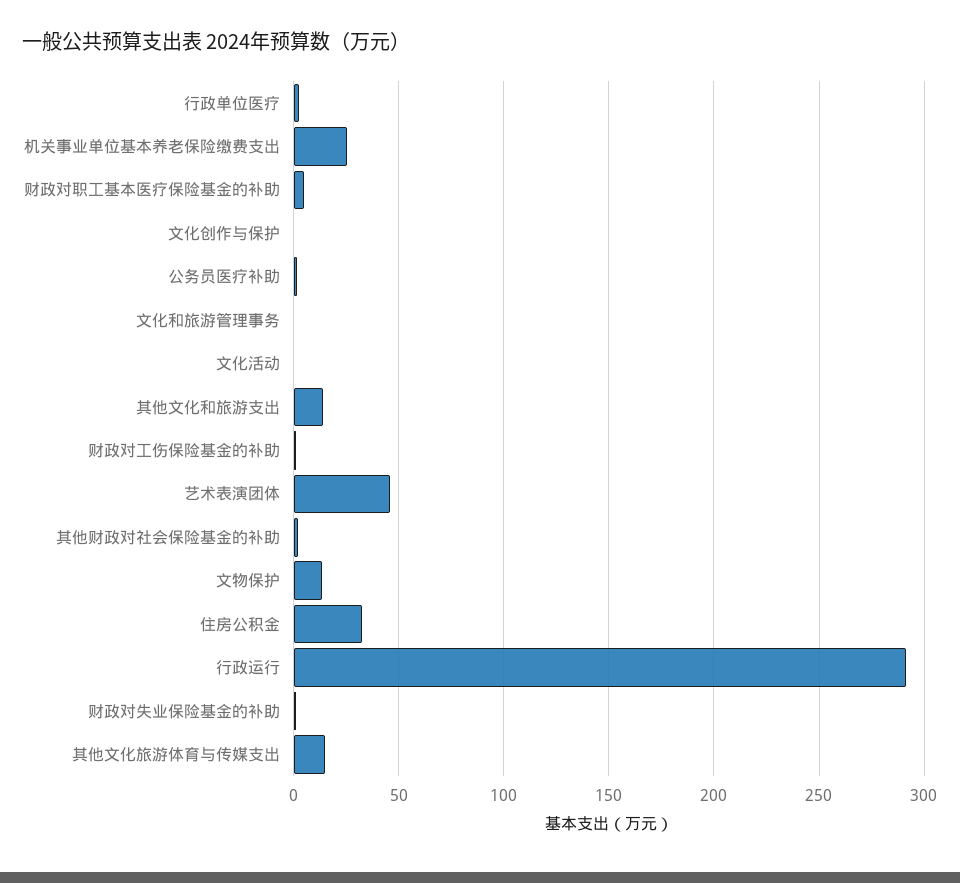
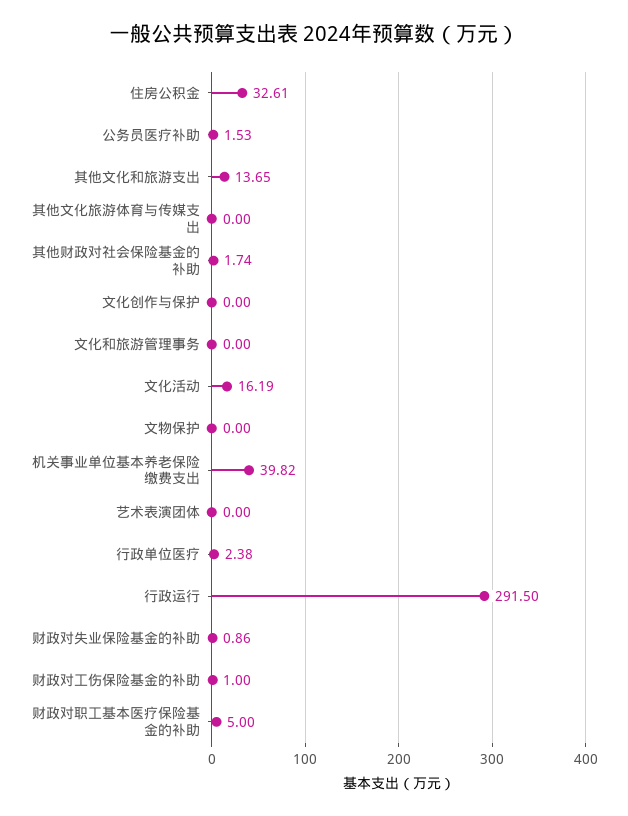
机关事业单位基本养老保险缴费支出: 25 -> 39.82
文化活动: 0 -> 16.19
艺术表演团体: 45 -> 0
文物保护: 15 -> 0
其他文化旅游体育与传媒支出: 15 -> 0

